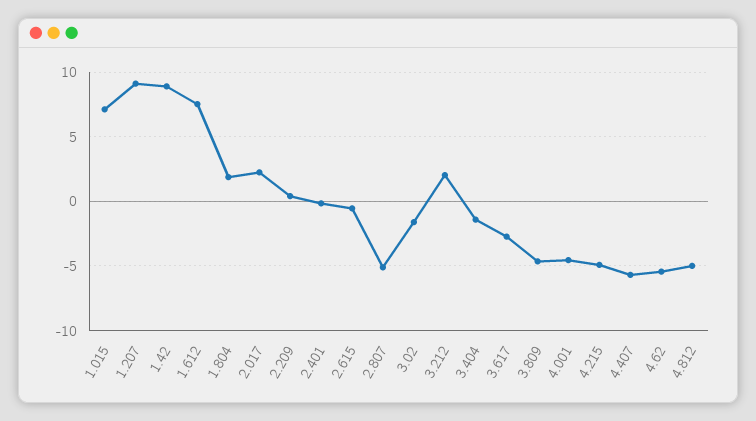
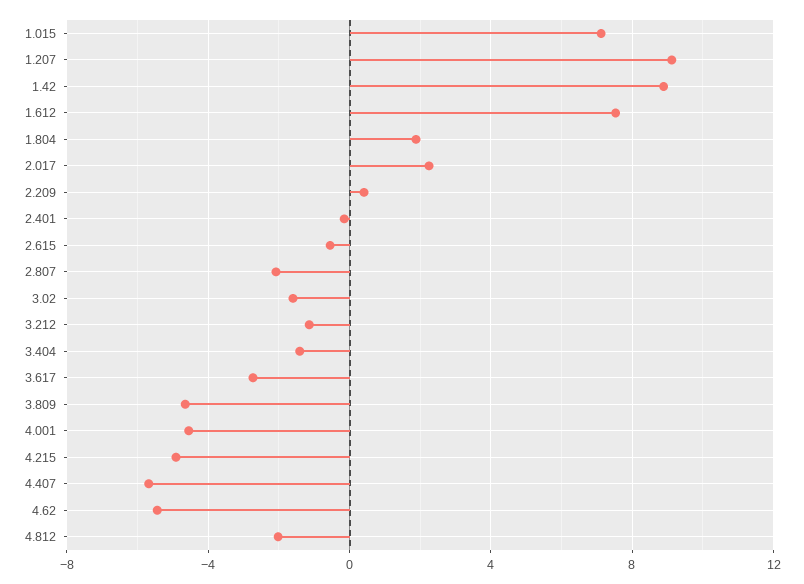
2.807: -5 -> -2
3.212: 2 -> -1
4.812: -5 -> -2

